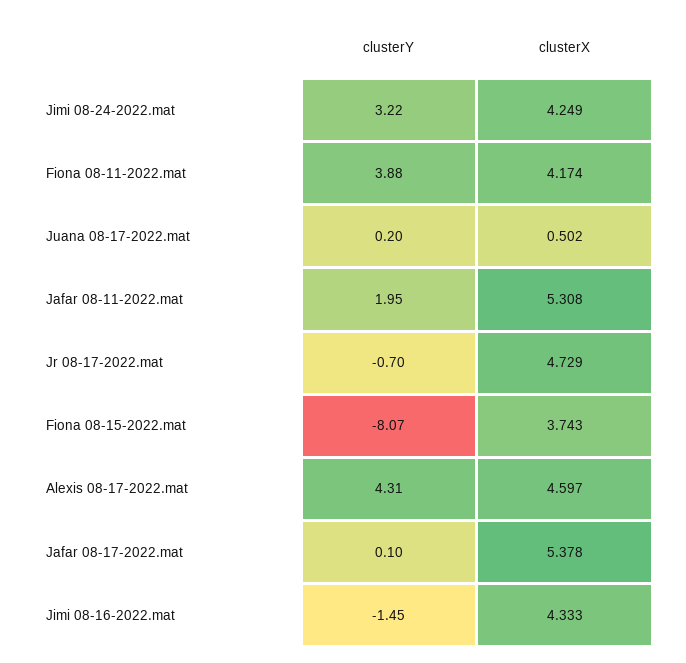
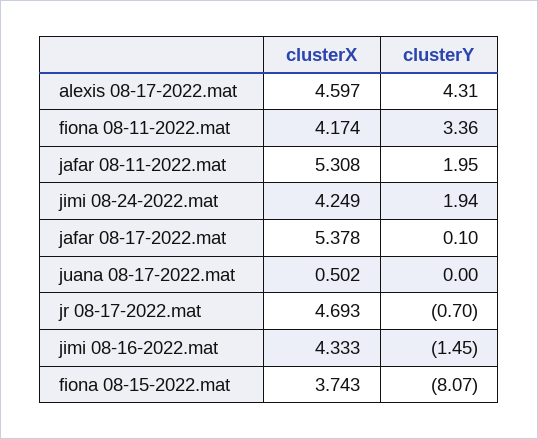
clusterY, Jimi 08-24-2022.mat: 3.22 -> 1.94
clusterY, Fiona 08-11-2022.mat: 3.88 -> 3.36
clusterY, Juana 08-17-2022.mat: 0.2 -> 0
clusterX, Jr 08-17-2022.mat: 4.729 -> 4.693

